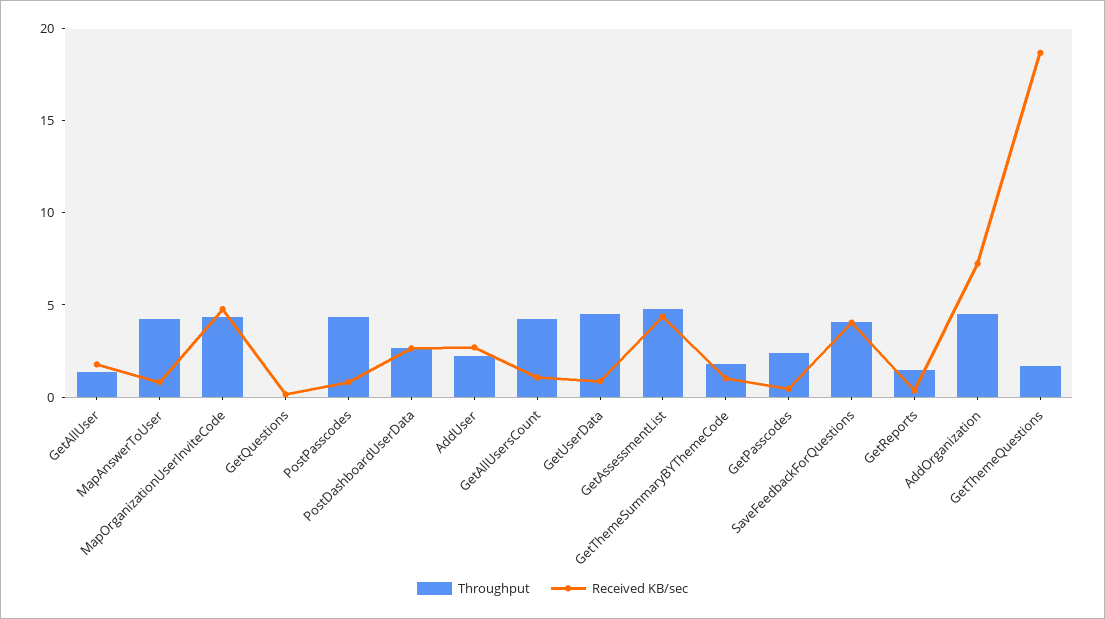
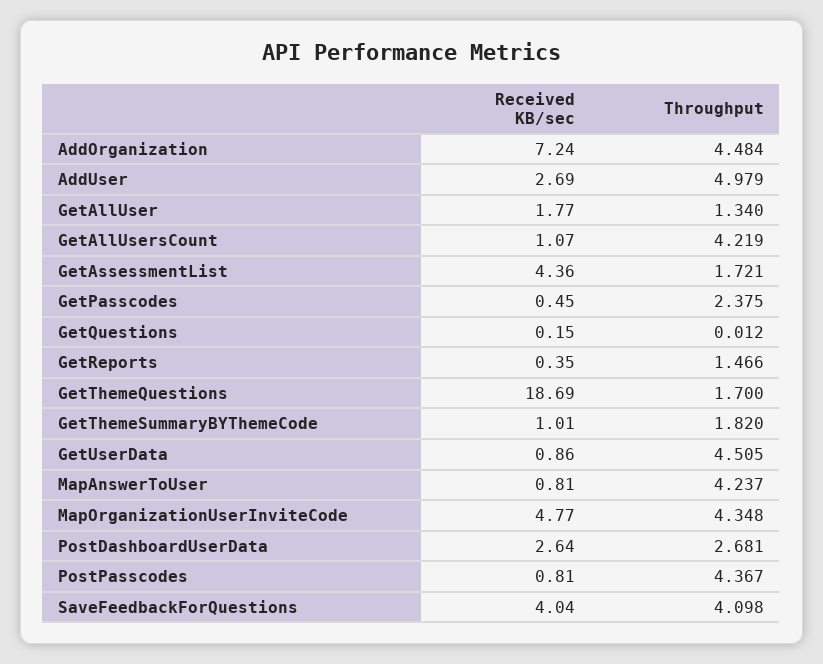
Throughput, AddUser: 2 -> 4.979
Throughput, GetAssessmentList: 5 -> 1.721

